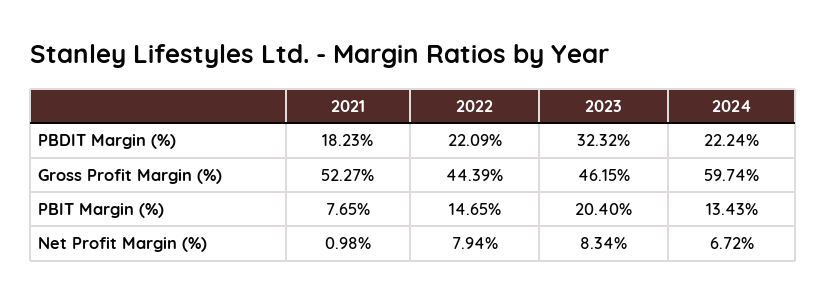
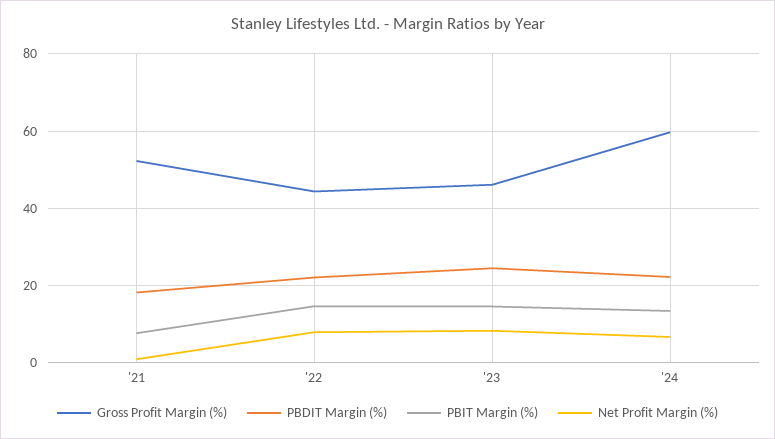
PBDIT Margin (%), 2023: 32.32 -> 24
PBIT Margin (%), 2023: 20.4 -> 14

